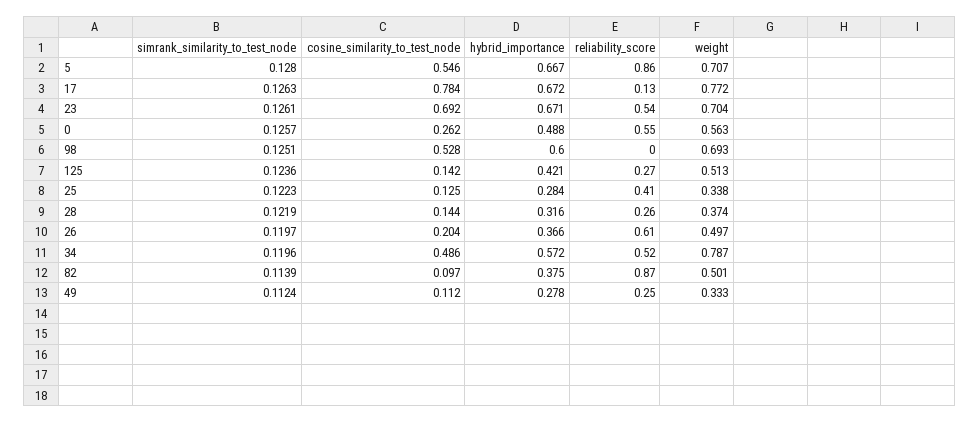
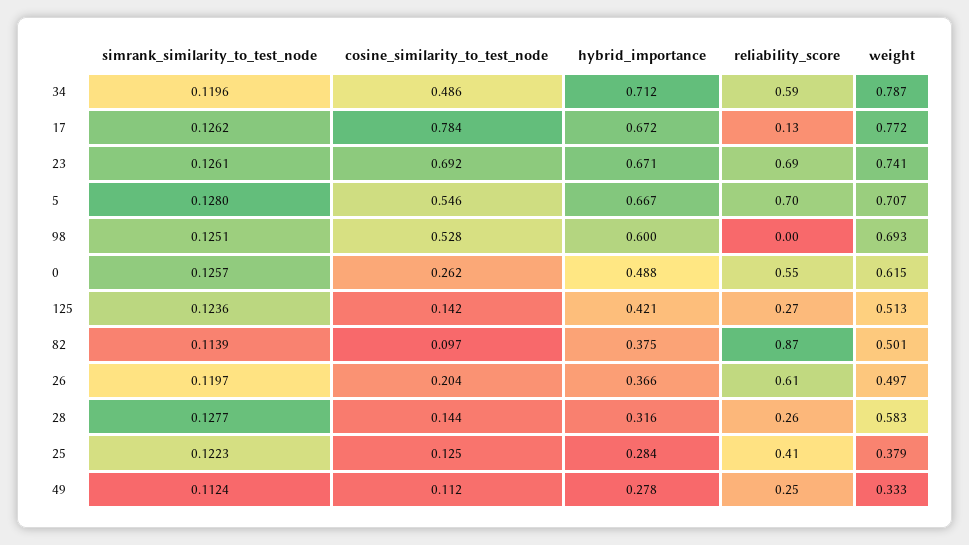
reliability_score, 5: 0.86 -> 0.7
simrank_similarity_to_test_node, 17: 0.1263 -> 0.1262
reliability_score, 23: 0.54 -> 0.69
weight, 23: 0.704 -> 0.741
weight, 0: 0.563 -> 0.615
weight, 25: 0.338 -> 0.379
simrank_similarity_to_test_node, 28: 0.1219 -> 0.1277
weight, 28: 0.374 -> 0.583
hybrid_importance, 34: 0.572 -> 0.712
reliability_score, 34: 0.52 -> 0.59

